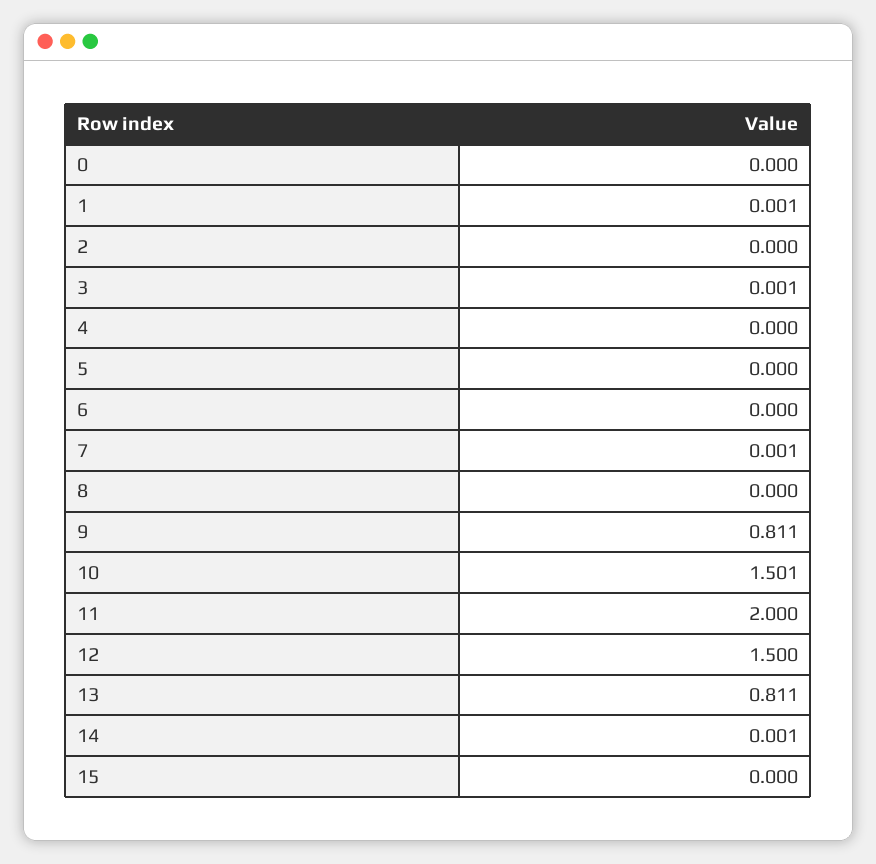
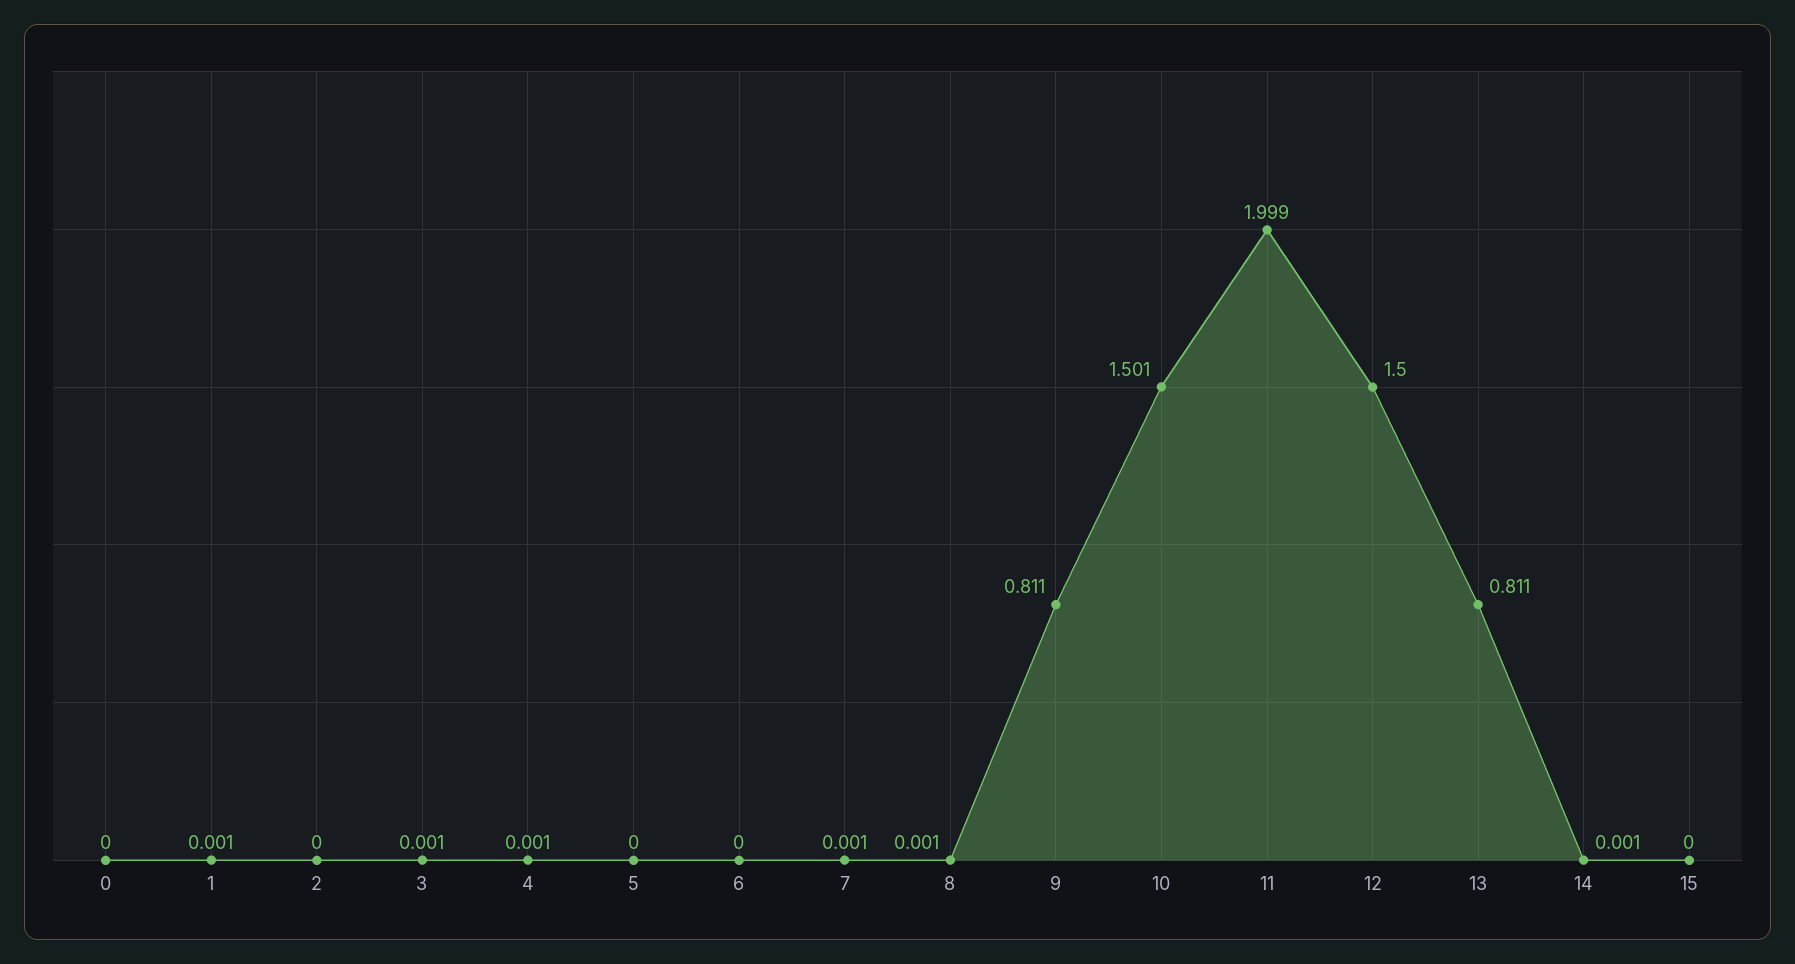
4: 0 -> 0.001
8: 0 -> 0.001
11: 2 -> 1.999

